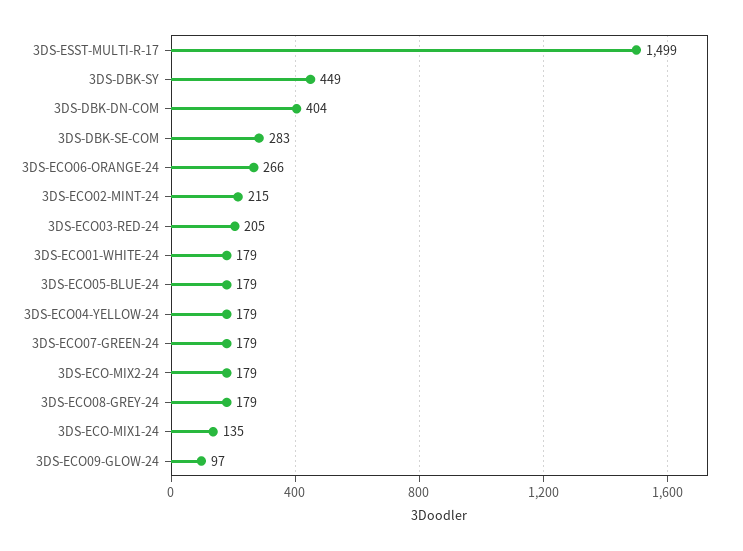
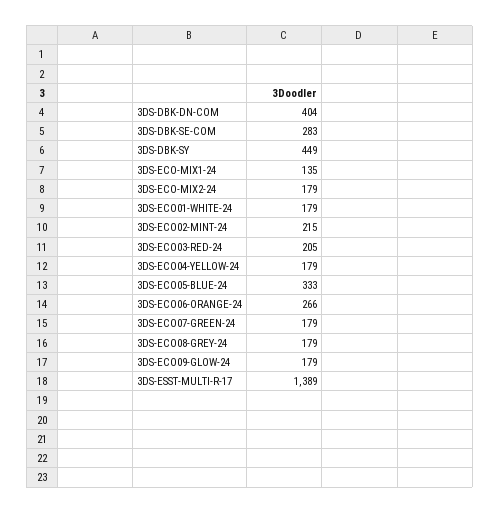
3DS-ESST-MULTI-R-17: 1499 -> 1389
3DS-ECO05-BLUE-24: 179 -> 333
3DS-ECO09-GLOW-24: 97 -> 179

